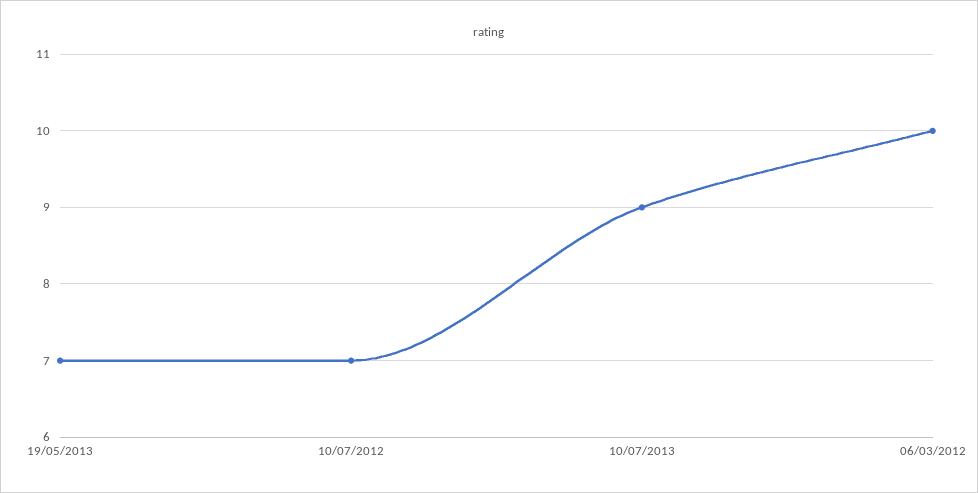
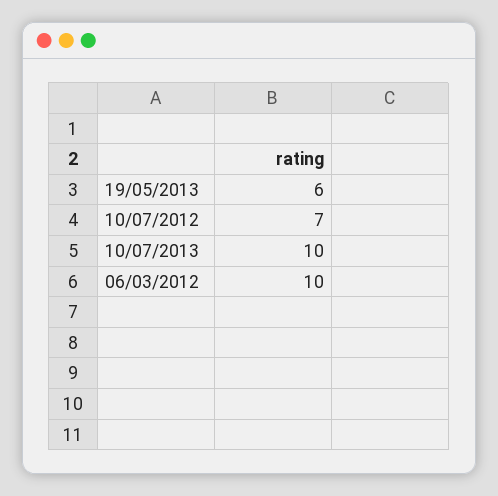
19/05/2013: 7 -> 6
10/07/2013: 9 -> 10

